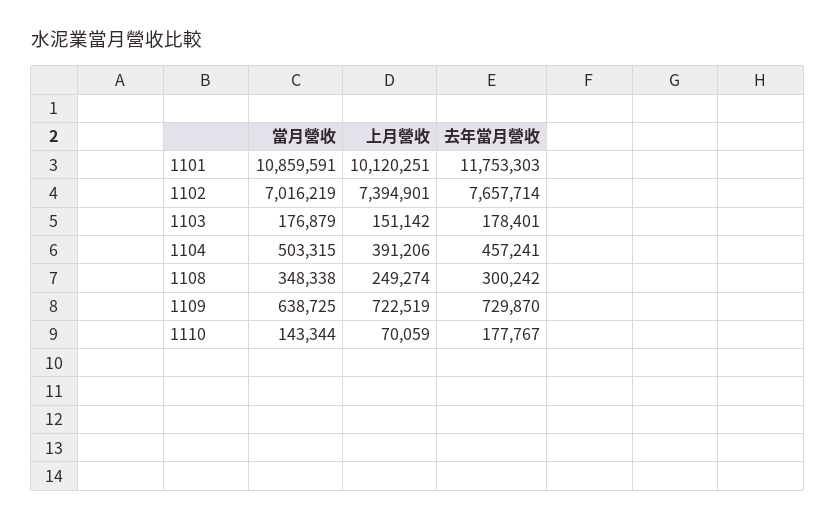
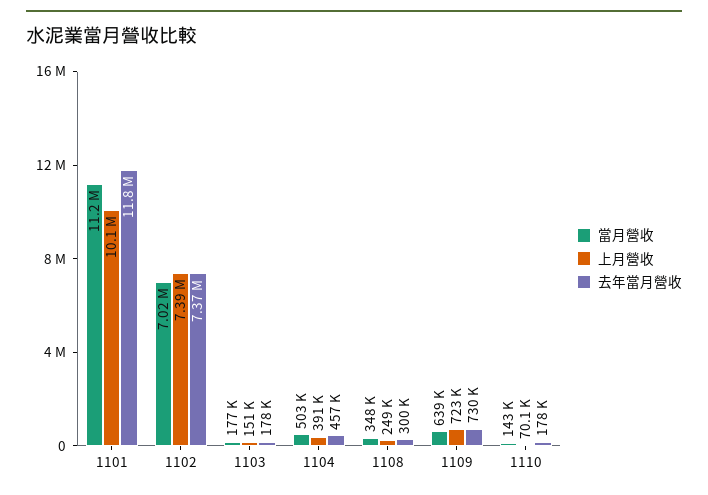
當月營收, 1101: 10859591 -> 11200000
去年當月營收, 1102: 7657714 -> 7370000

